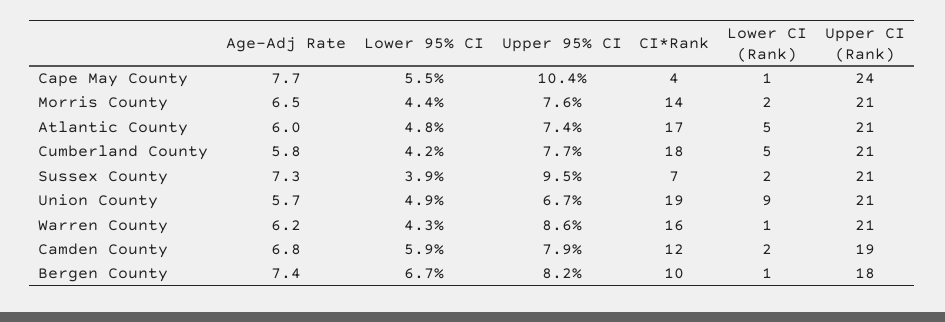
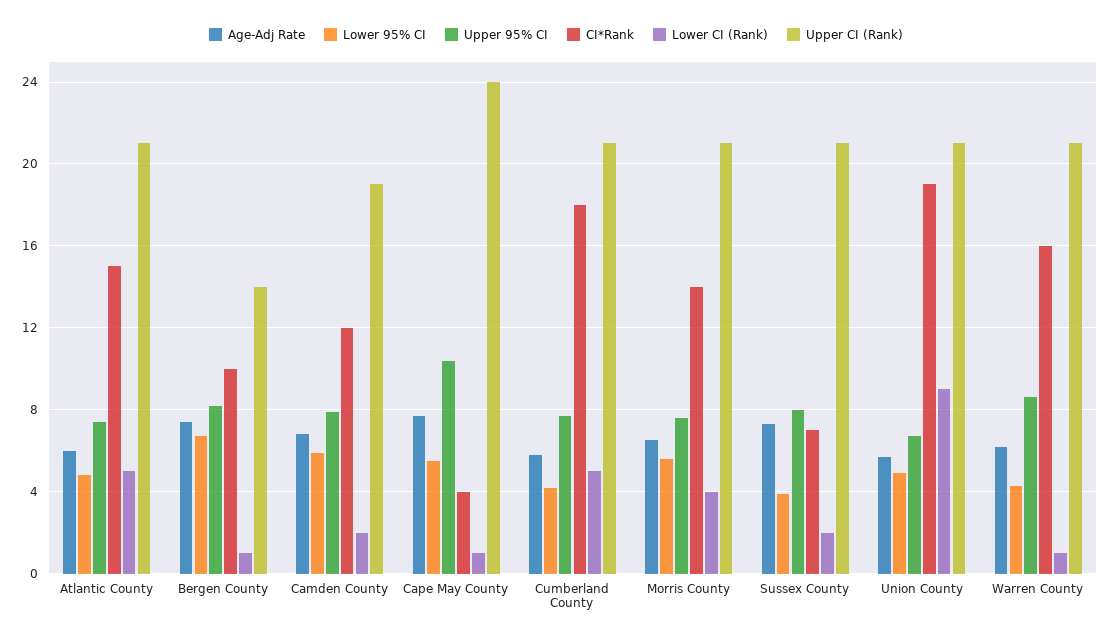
Lower 95% CI, Morris County: 4.4 -> 5.5
Lower CI (Rank), Morris County: 2 -> 4
CI*Rank, Atlantic County: 17 -> 15
Upper 95% CI, Sussex County: 9.5 -> 8
Upper CI (Rank), Bergen County: 18 -> 14

